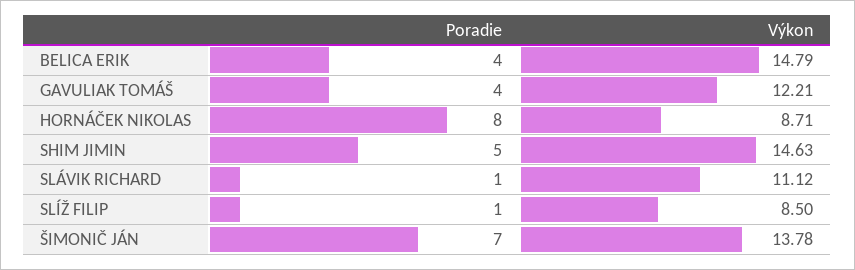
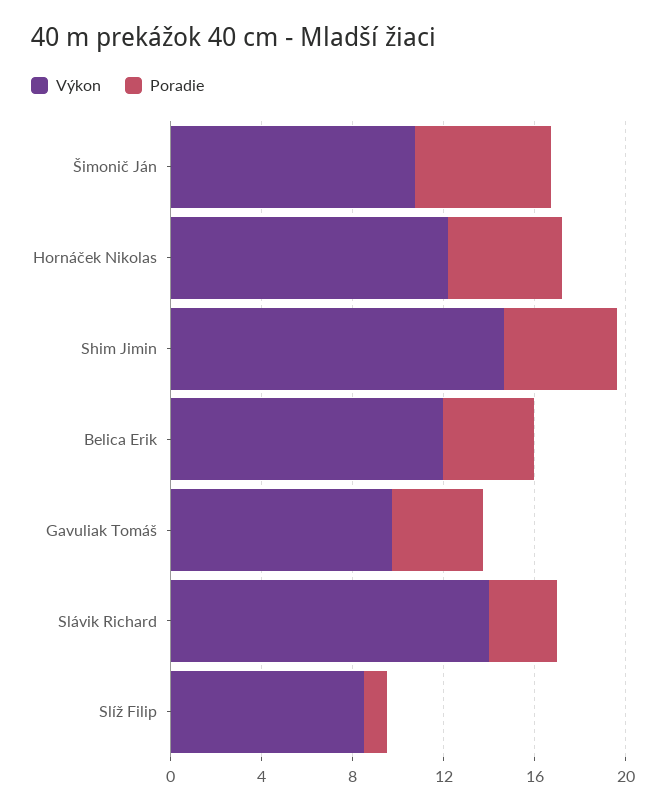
Výkon, BELICA ERIK: 14.79 -> 12
Výkon, GAVULIAK TOMÁŠ: 12.21 -> 10
Poradie, HORNÁČEK NIKOLAS: 8 -> 5
Výkon, HORNÁČEK NIKOLAS: 8.71 -> 12
Poradie, SLÁVIK RICHARD: 1 -> 3
Výkon, SLÁVIK RICHARD: 11.12 -> 14
Poradie, ŠIMONIČ JÁN: 7 -> 6
Výkon, ŠIMONIČ JÁN: 13.78 -> 11

